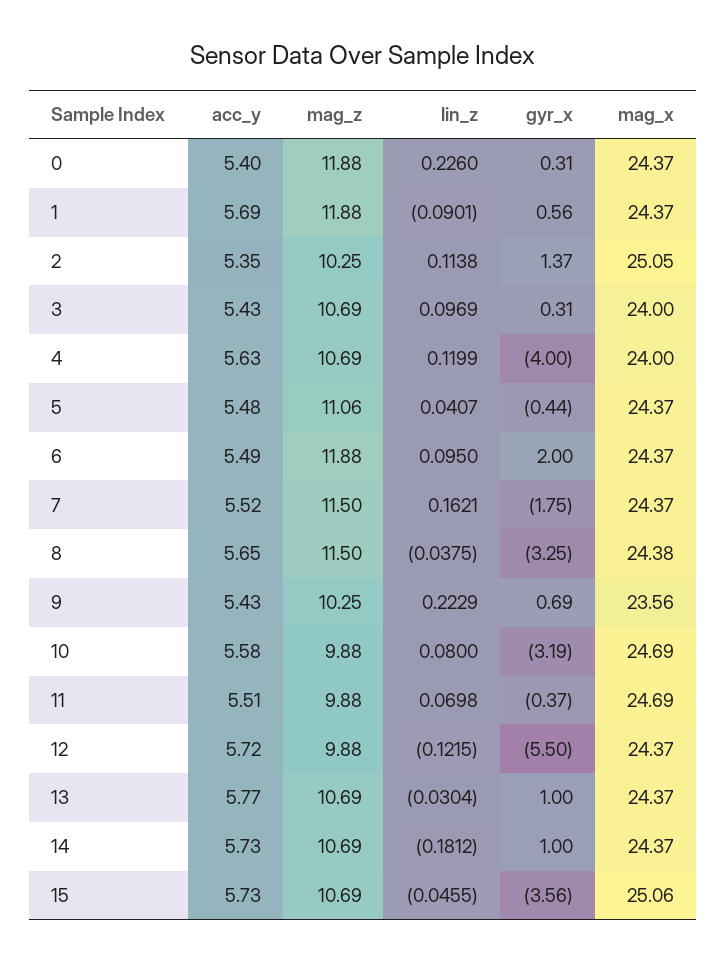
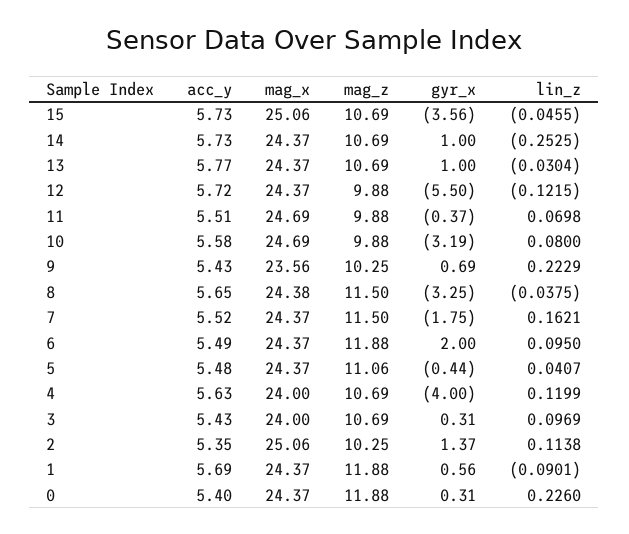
mag_x, 2: 25.05 -> 25.06
lin_z, 14: -0.1812 -> -0.2525

